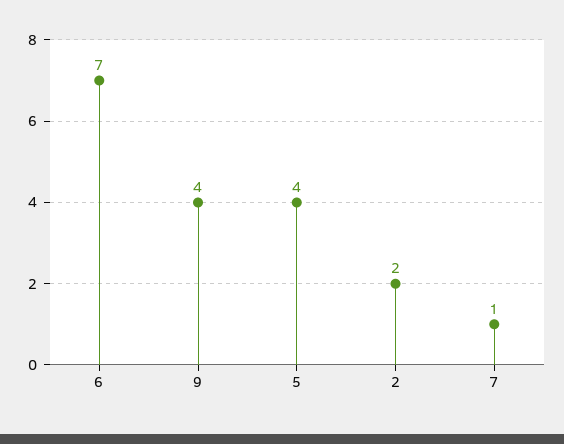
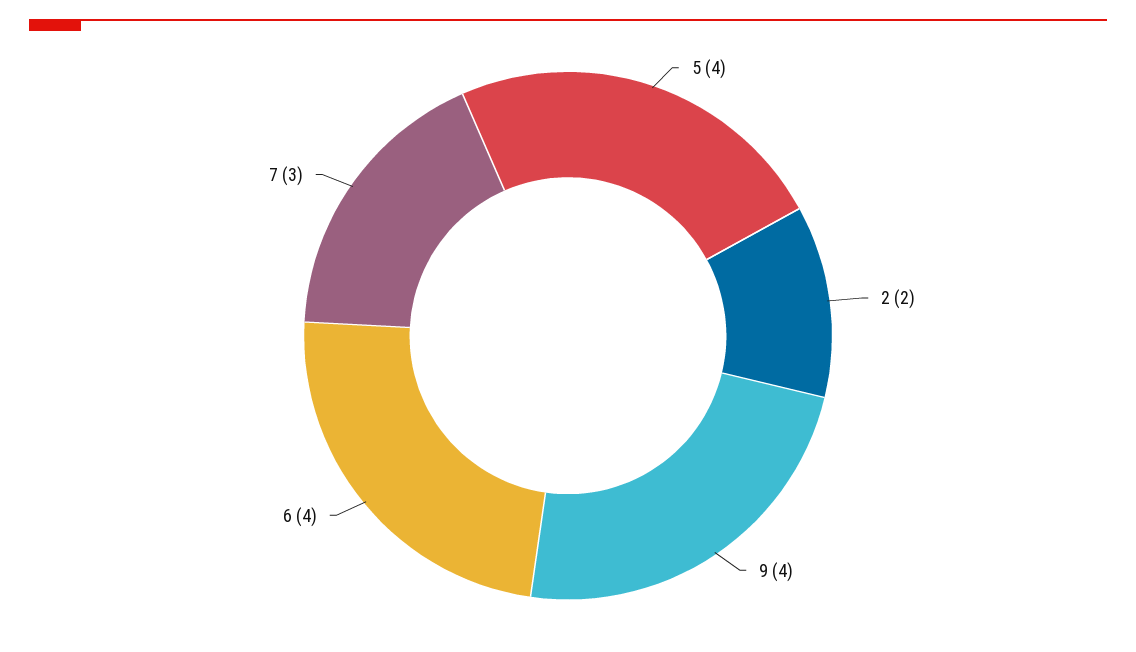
6: 7 -> 4
7: 1 -> 3

